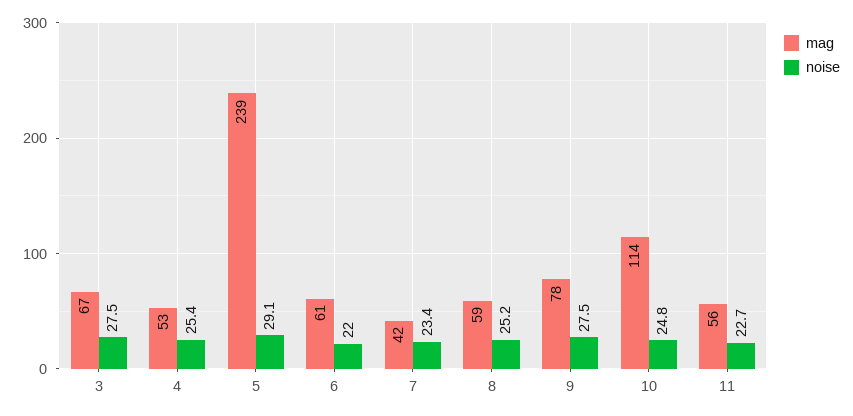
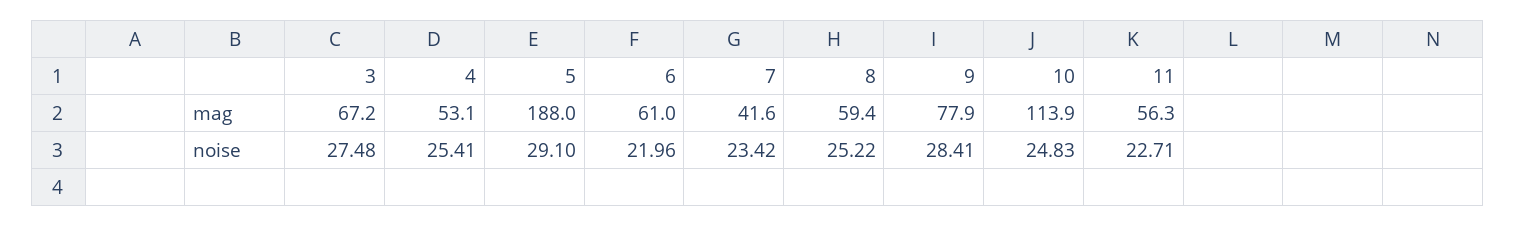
mag, 5: 239 -> 188
noise, 9: 27.5 -> 28.41

